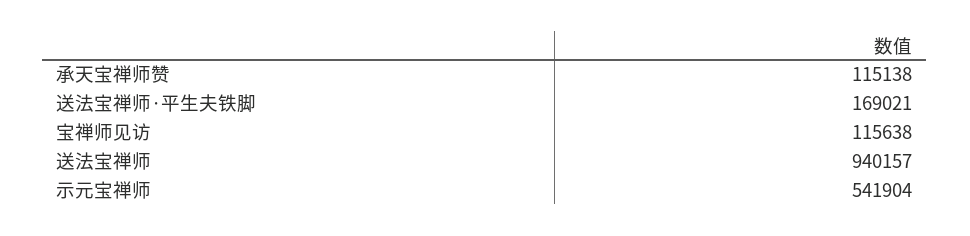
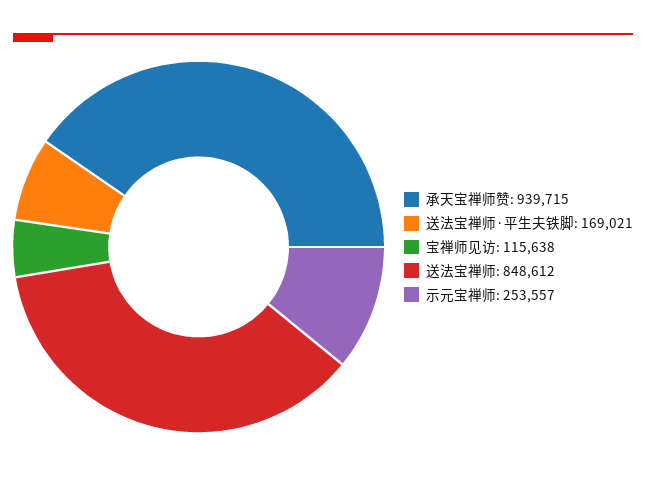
承天宝禅师赞: 115138 -> 939715
送法宝禅师: 940157 -> 848612
示元宝禅师: 541904 -> 253557

